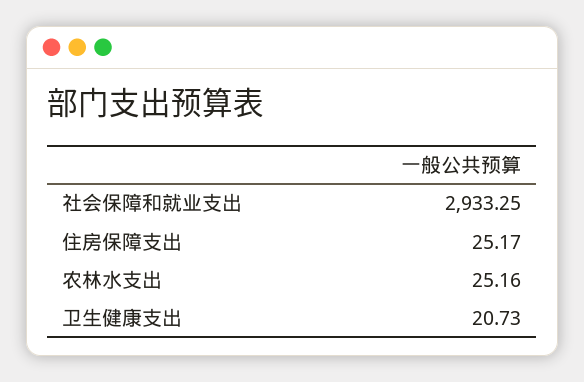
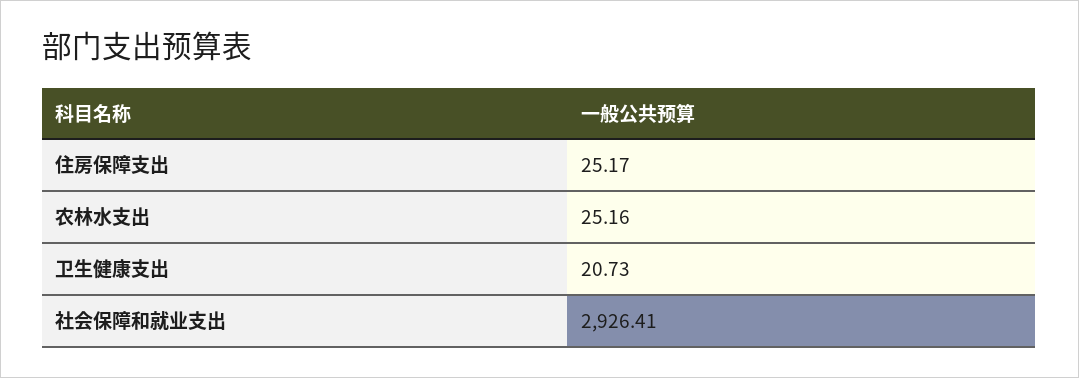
社会保障和就业支出: 2933.25 -> 2926.41

